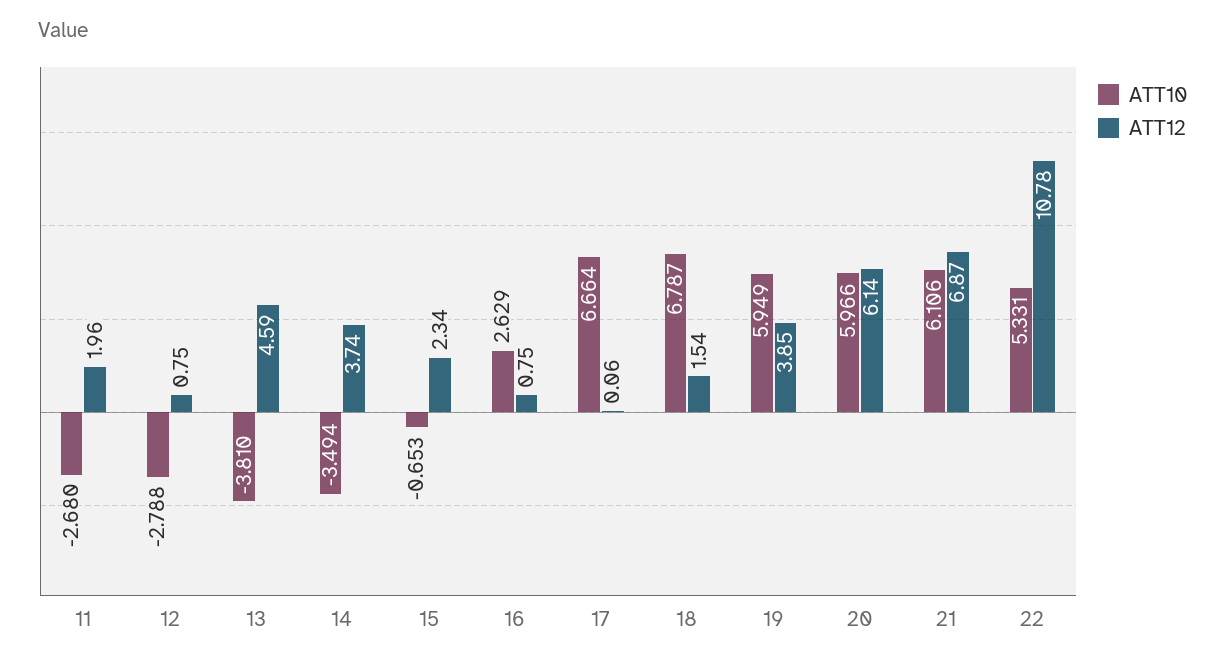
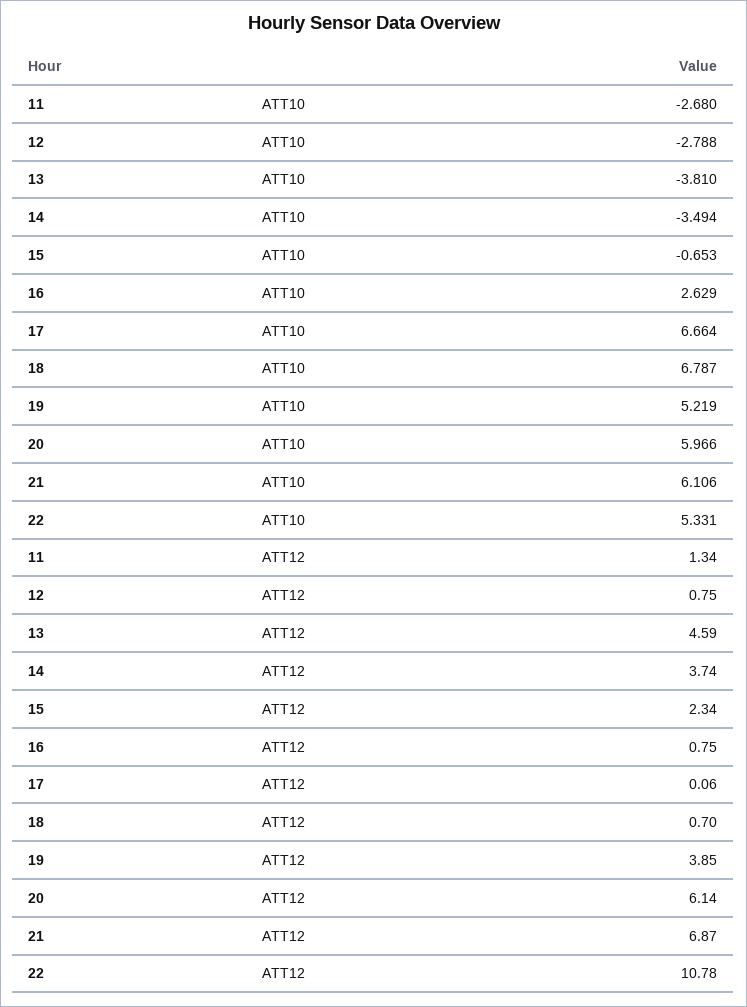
ATT12, 11: 1.96 -> 1.34
ATT12, 18: 1.54 -> 0.7
ATT10, 19: 5.949 -> 5.219

